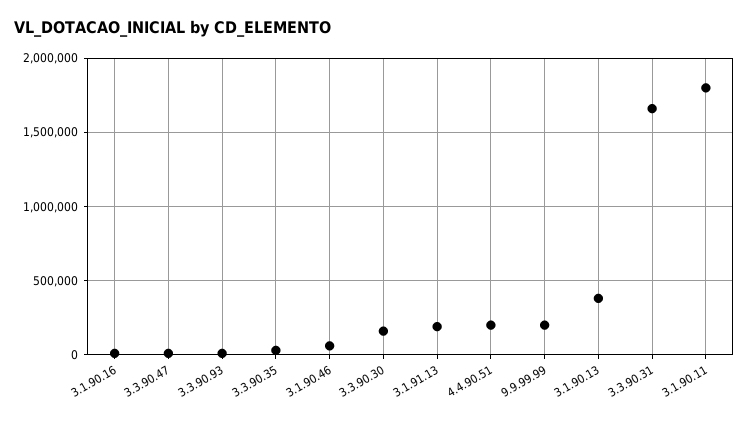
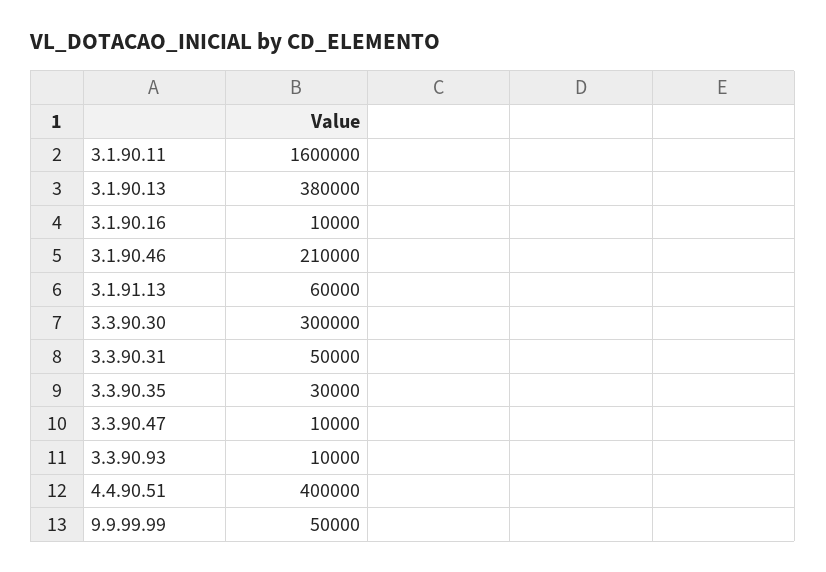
3.1.90.46: 50000 -> 210000
3.3.90.30: 150000 -> 300000
3.1.91.13: 200000 -> 60000
4.4.90.51: 200000 -> 400000
9.9.99.99: 200000 -> 50000
3.3.90.31: 1650000 -> 50000
3.1.90.11: 1800000 -> 1600000

